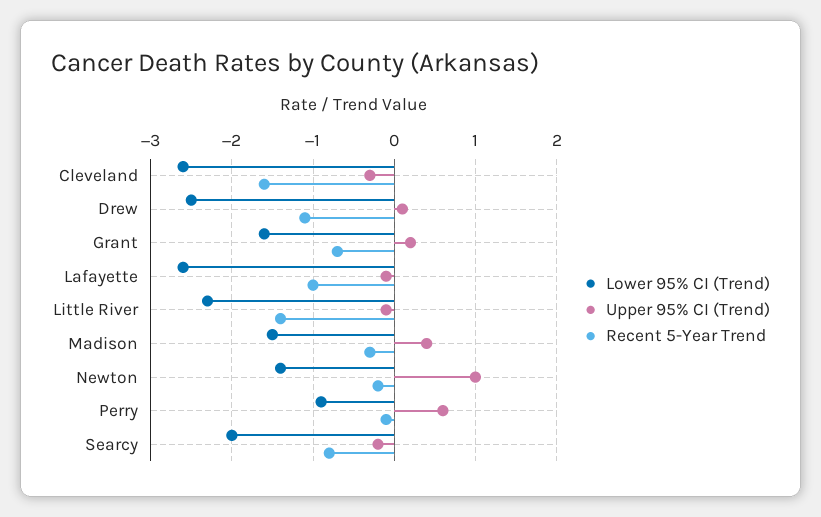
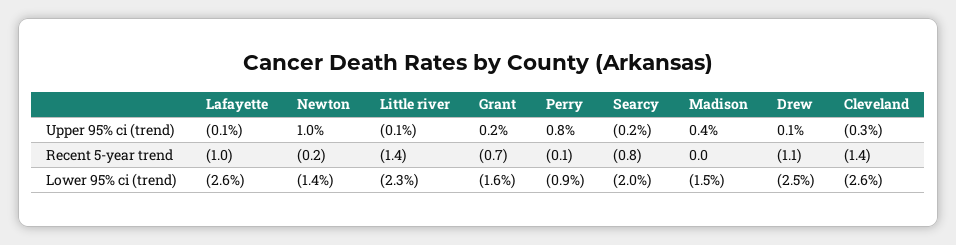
Recent 5-Year Trend, Cleveland: -1.6 -> -1.4
Recent 5-Year Trend, Madison: -0.3 -> 0
Upper 95% CI (Trend), Perry: 0.6 -> 0.8

